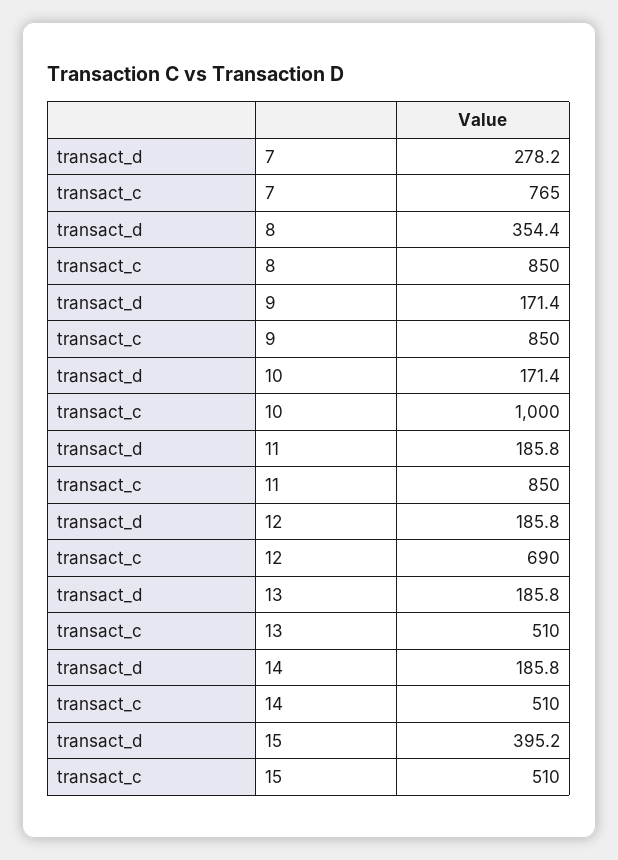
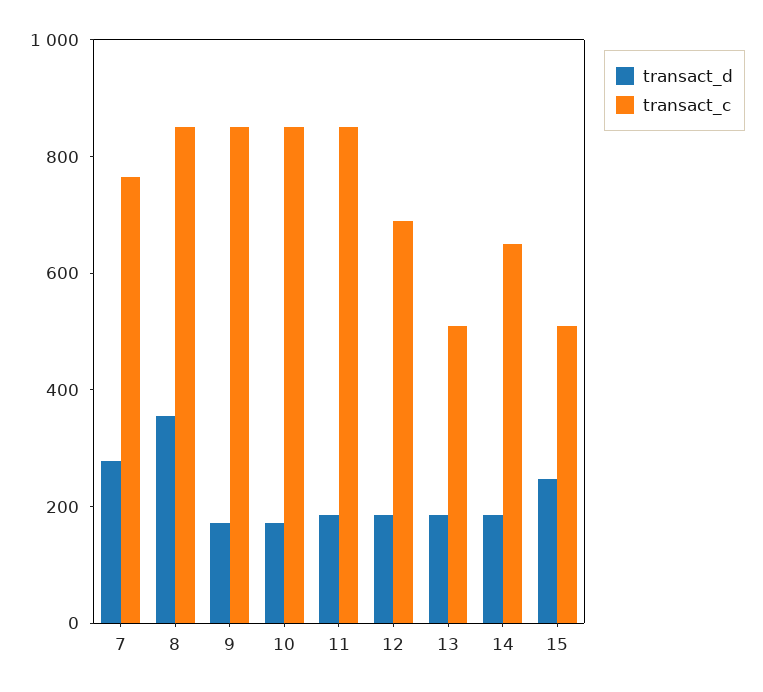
transact_c, 10: 1000 -> 850
transact_c, 14: 510 -> 650
transact_d, 15: 395.2 -> 250

